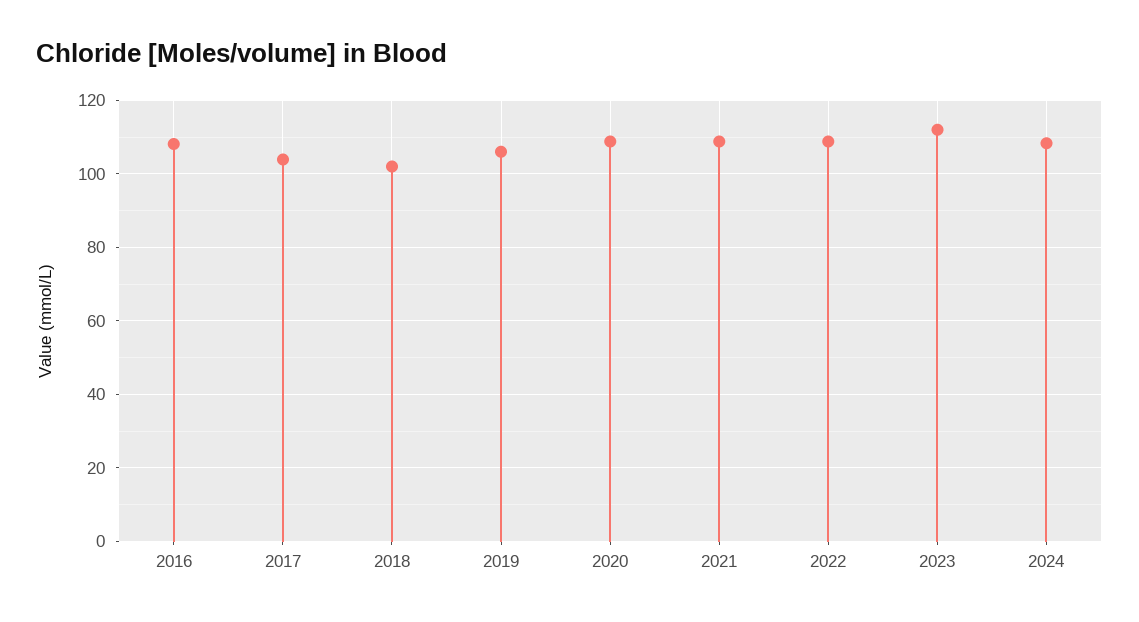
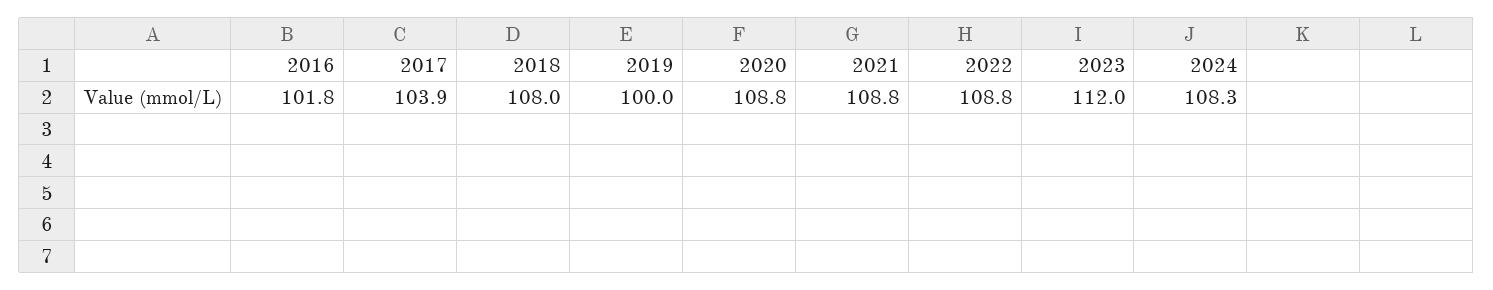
2016: 108 -> 101.8
2018: 102 -> 108
2019: 106 -> 100

